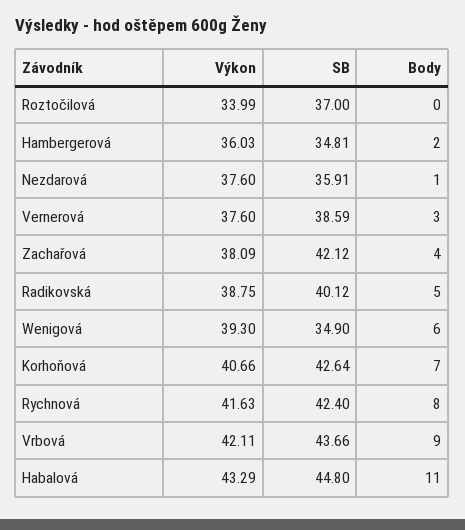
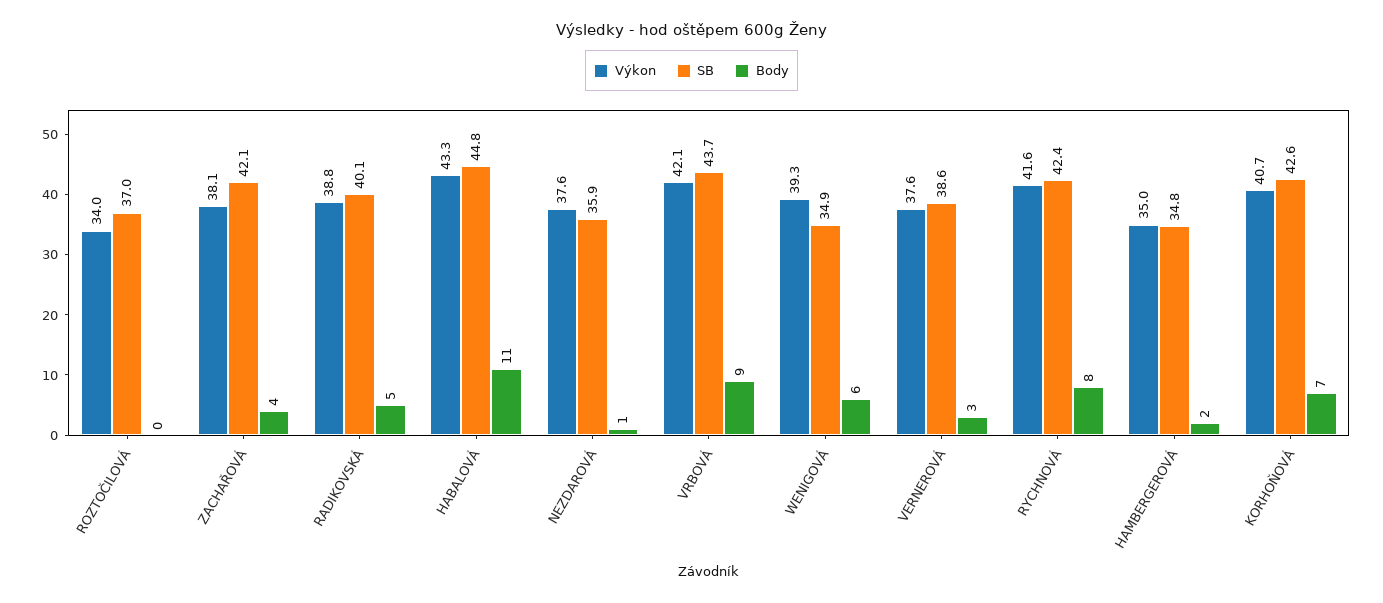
Výkon, Hambergerová: 36.03 -> 35

